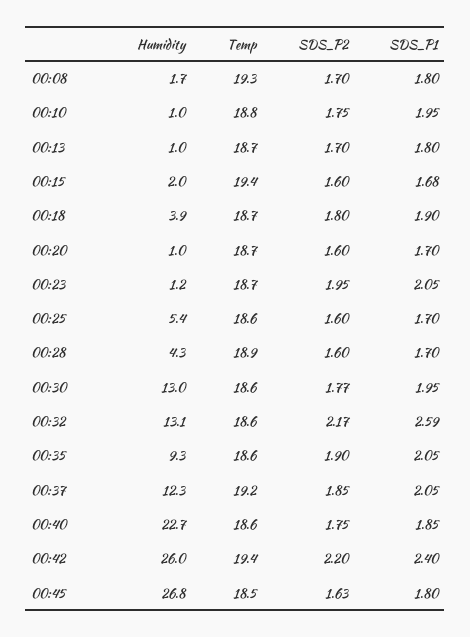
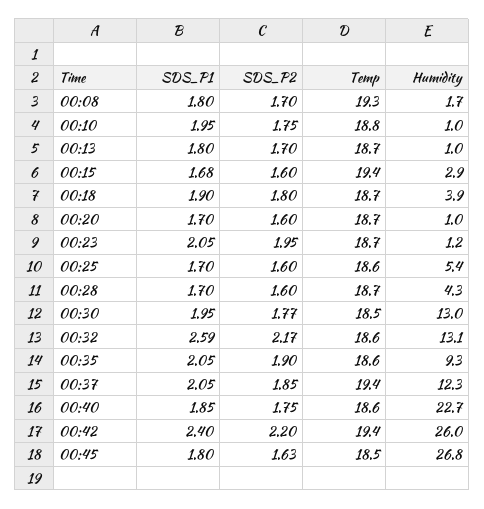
Humidity, 00:15: 2 -> 2.9
Temp, 00:28: 18.9 -> 18.7
Temp, 00:30: 18.6 -> 18.5
Temp, 00:37: 19.2 -> 19.4

